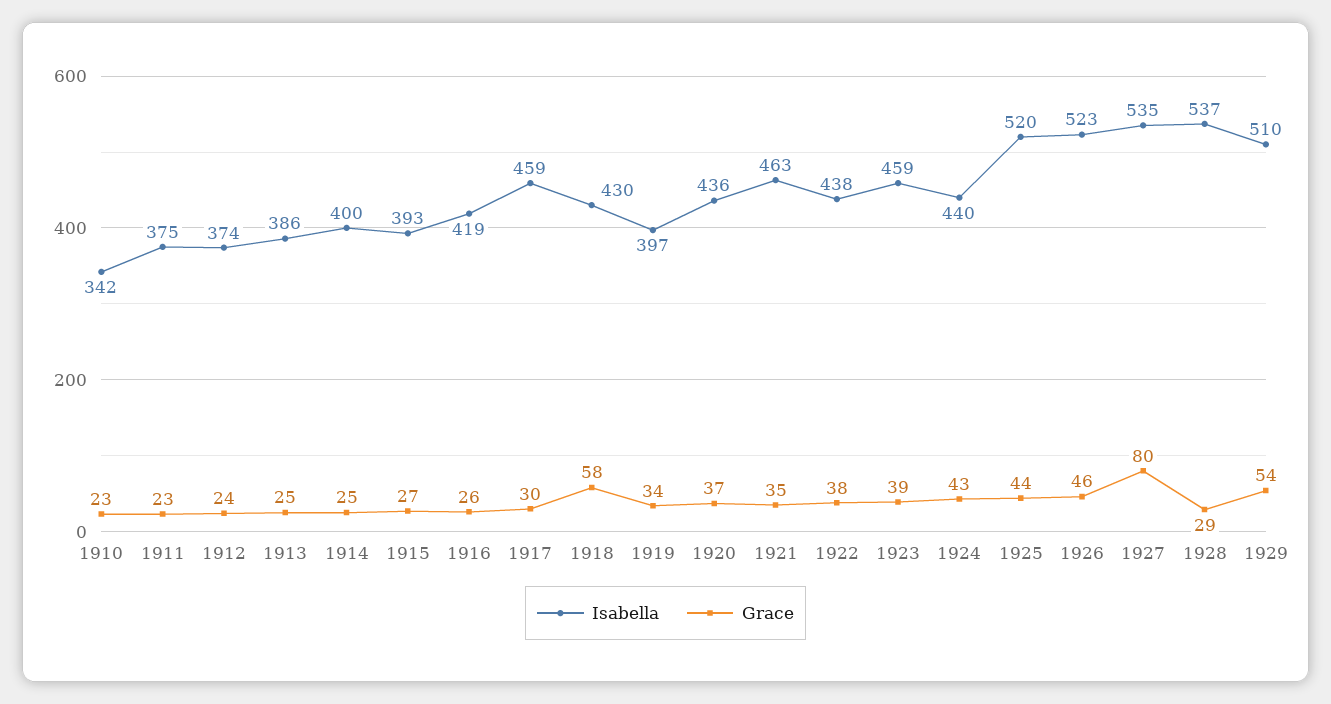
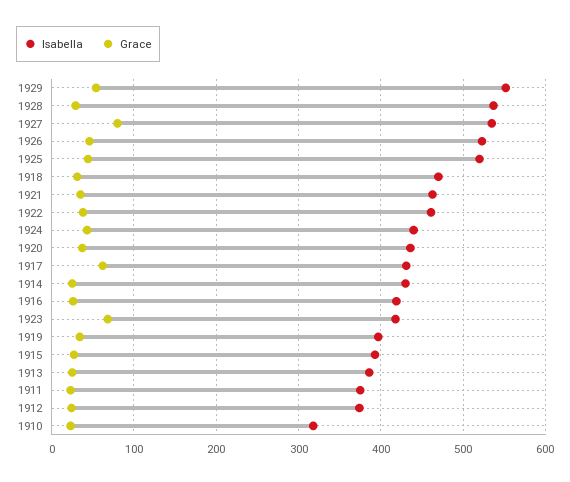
Isabella, 1910: 342 -> 320
Isabella, 1914: 400 -> 430
Isabella, 1917: 459 -> 430
Grace, 1917: 30 -> 60
Isabella, 1918: 430 -> 470
Grace, 1918: 58 -> 30
Isabella, 1922: 438 -> 460
Isabella, 1923: 459 -> 420
Grace, 1923: 39 -> 70
Isabella, 1929: 510 -> 550

